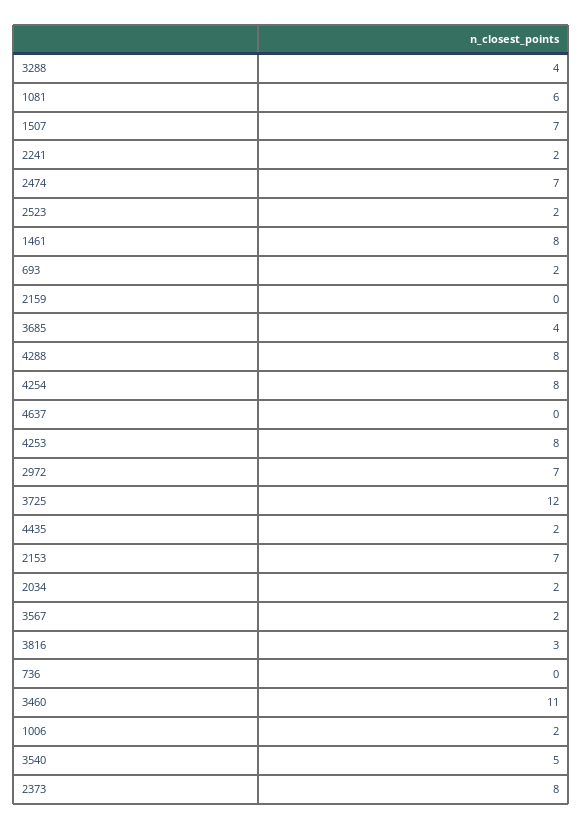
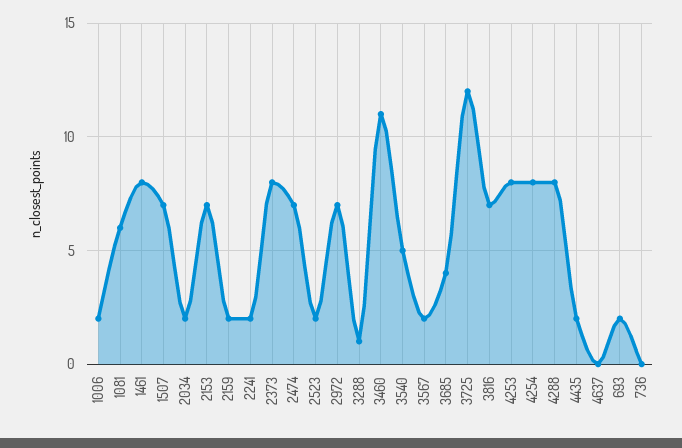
3288: 4 -> 1
2159: 0 -> 2
3816: 3 -> 7

